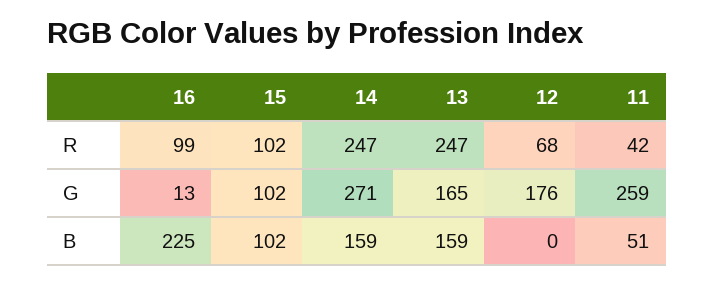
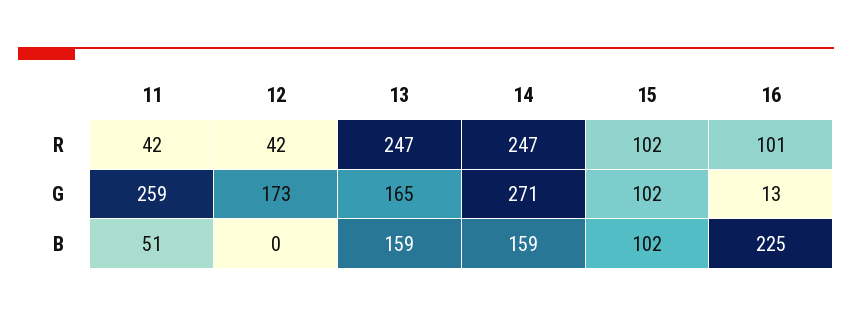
16, R: 99 -> 101
12, R: 68 -> 42
12, G: 176 -> 173

